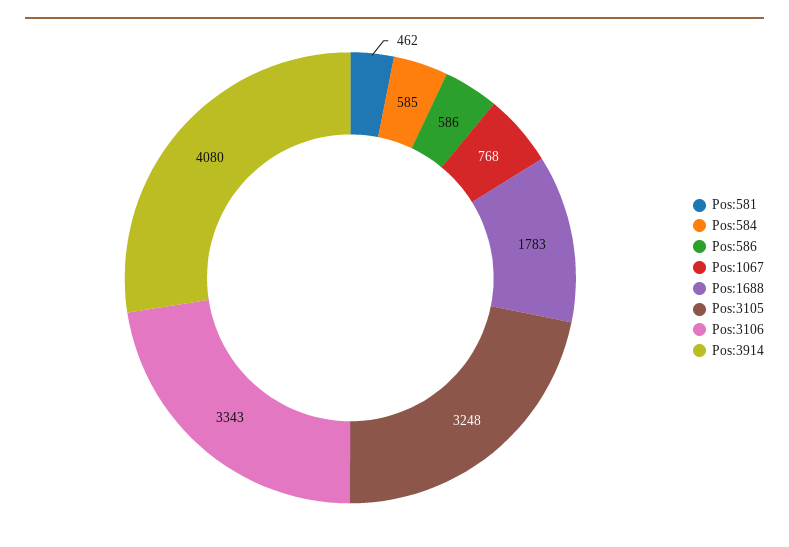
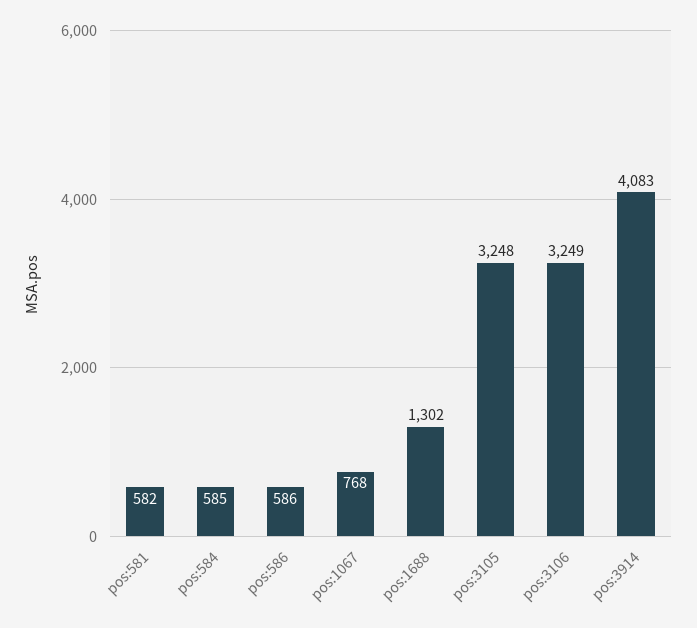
Pos:581: 462 -> 582
Pos:1688: 1783 -> 1302
Pos:3106: 3343 -> 3249
Pos:3914: 4080 -> 4083

